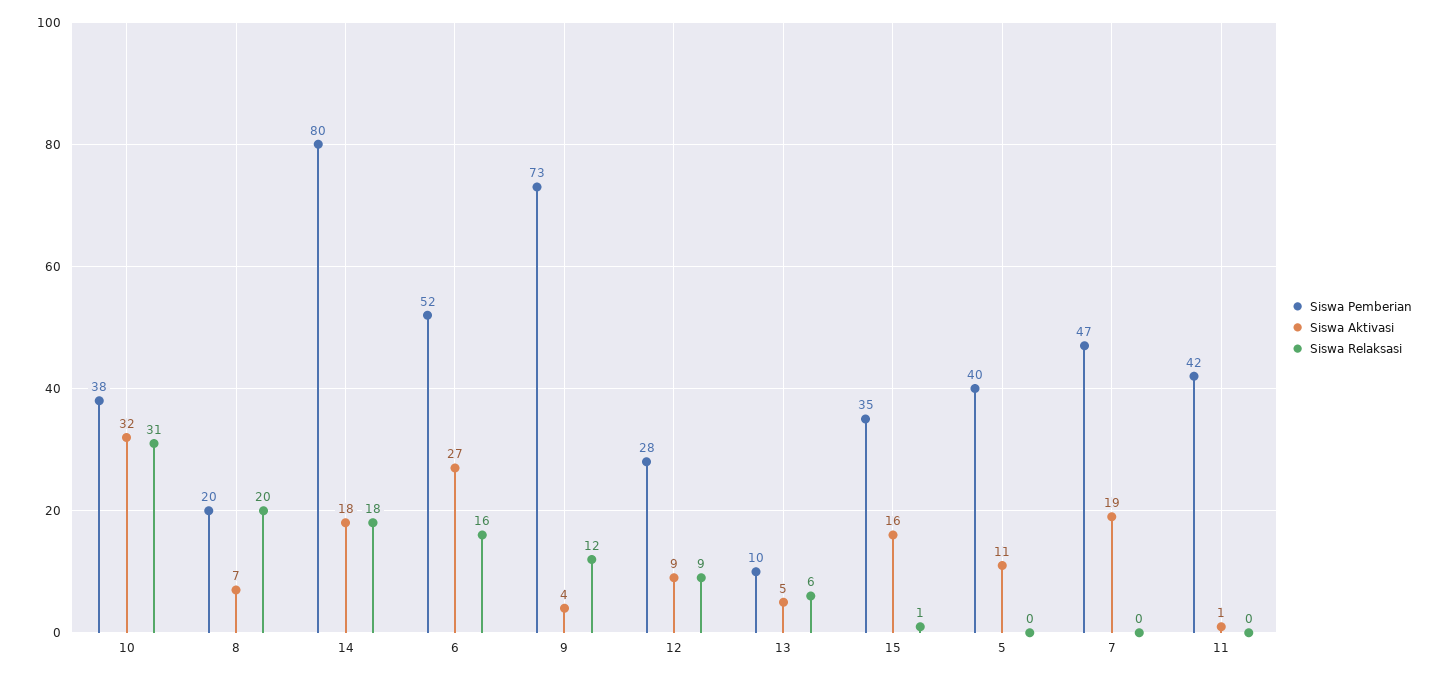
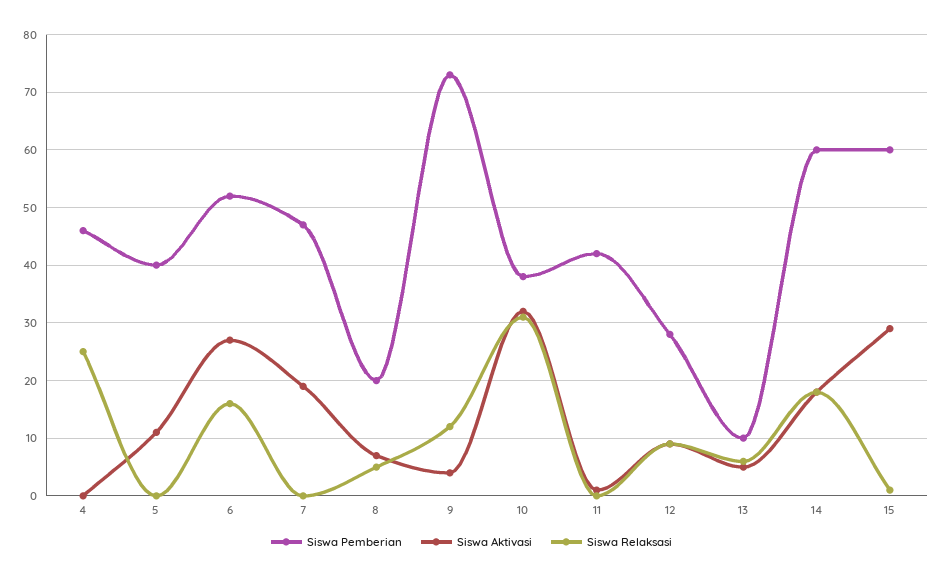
Siswa Relaksasi, 8: 20 -> 5
Siswa Pemberian, 14: 80 -> 60
Siswa Pemberian, 15: 35 -> 60
Siswa Aktivasi, 15: 16 -> 30
Siswa Pemberian, 4: none -> 45
Siswa Aktivasi, 4: none -> 0
Siswa Relaksasi, 4: none -> 25

